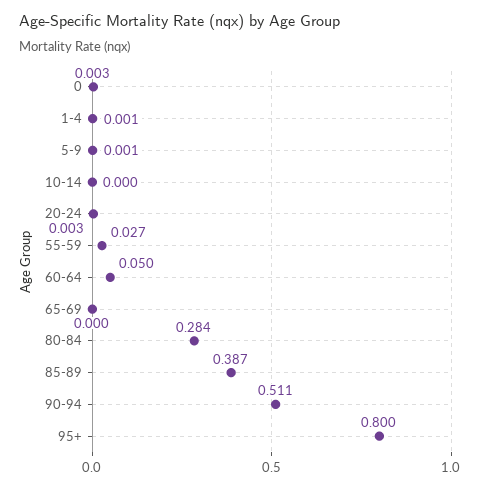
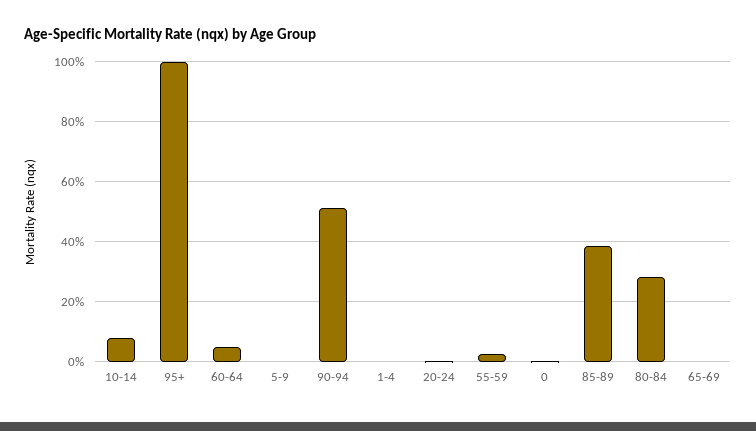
10-14: 0 -> 0.08
95+: 0.8 -> 1

